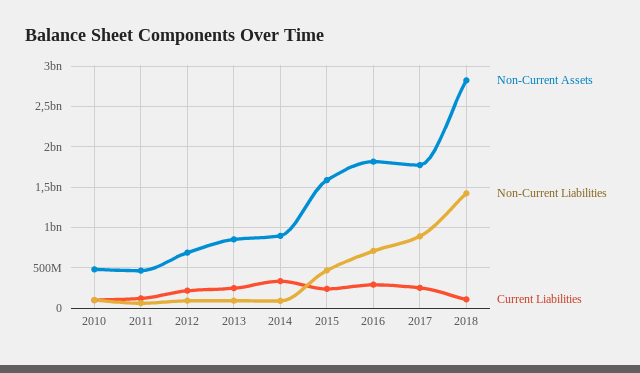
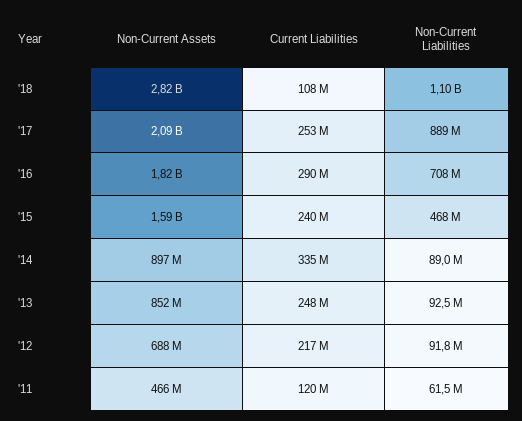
Non-Current Assets, 2010: 500000000 -> none
Non-Current Liabilities, 2010: 100000000 -> none
Current Liabilities, 2010: 100000000 -> none
Non-Current Assets, 2017: 1800000000 -> 2090000000
Non-Current Liabilities, 2018: 1400000000 -> 1100000000

